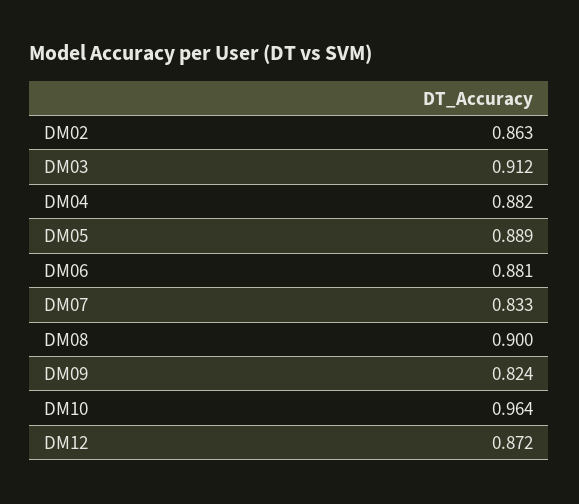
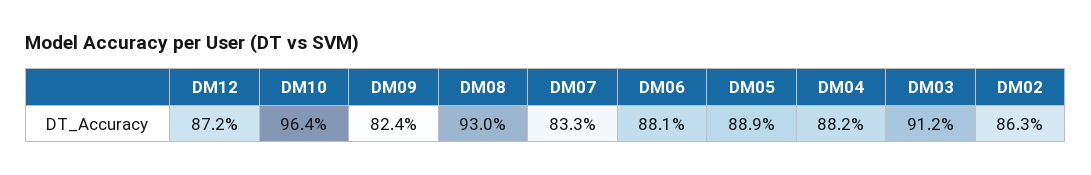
DM08: 0.9 -> 0.93

